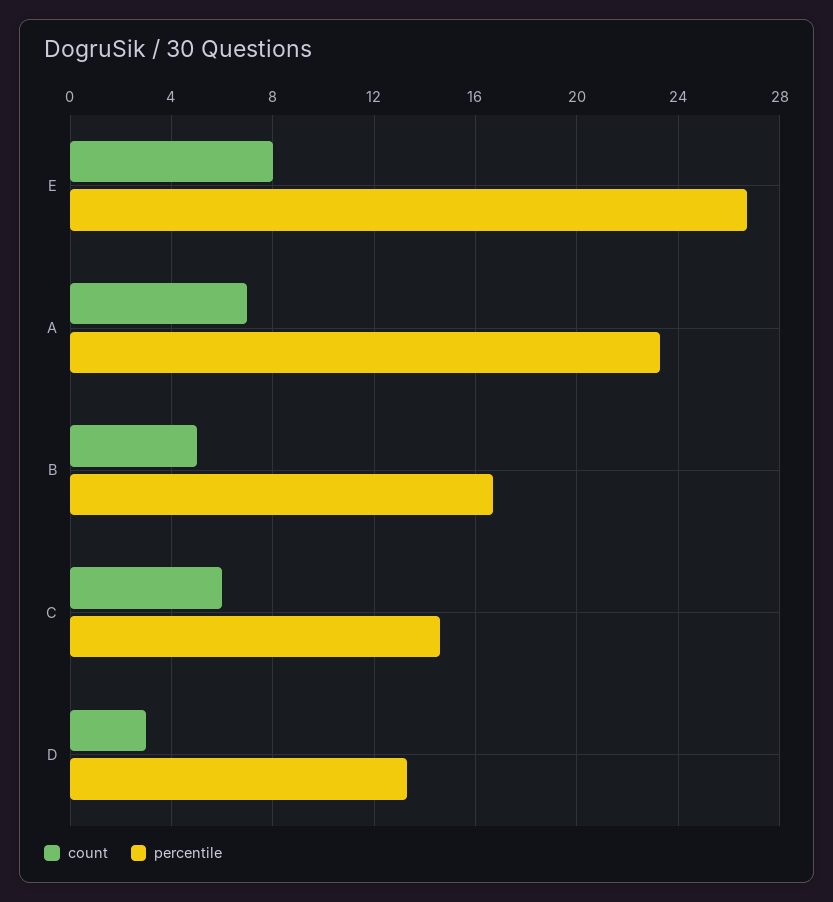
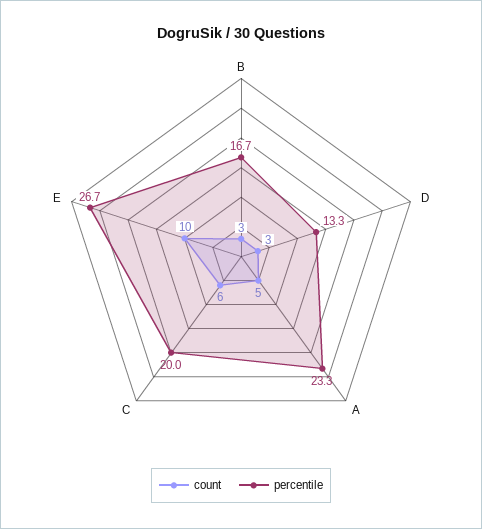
count, E: 8 -> 10
count, A: 7 -> 5
count, B: 5 -> 3
percentile, C: 14.5 -> 20

